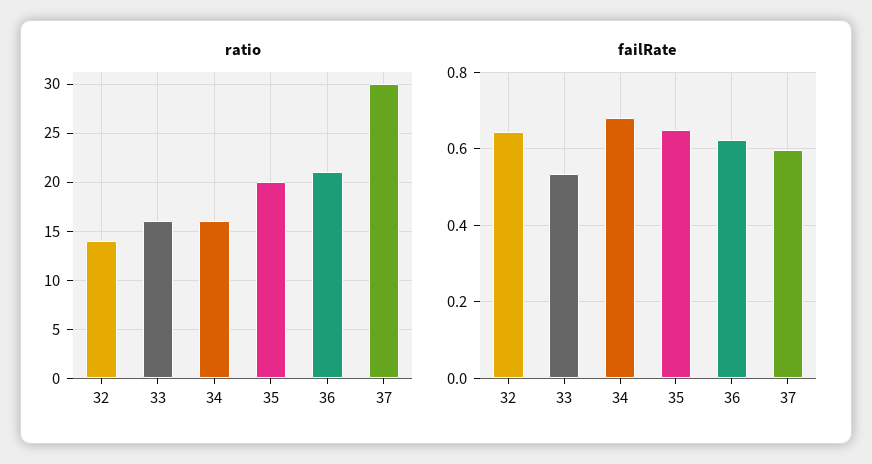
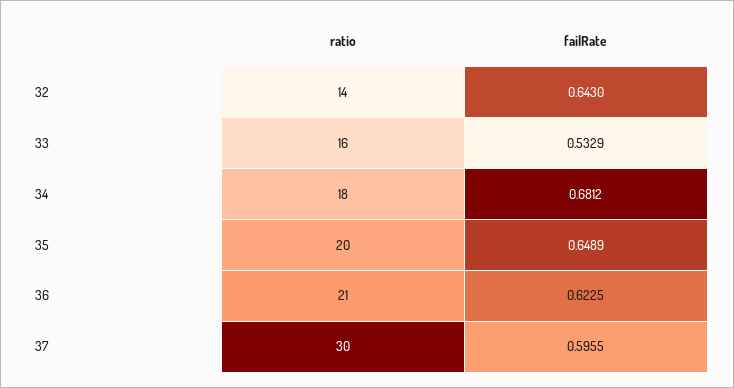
ratio, 34: 16 -> 18

